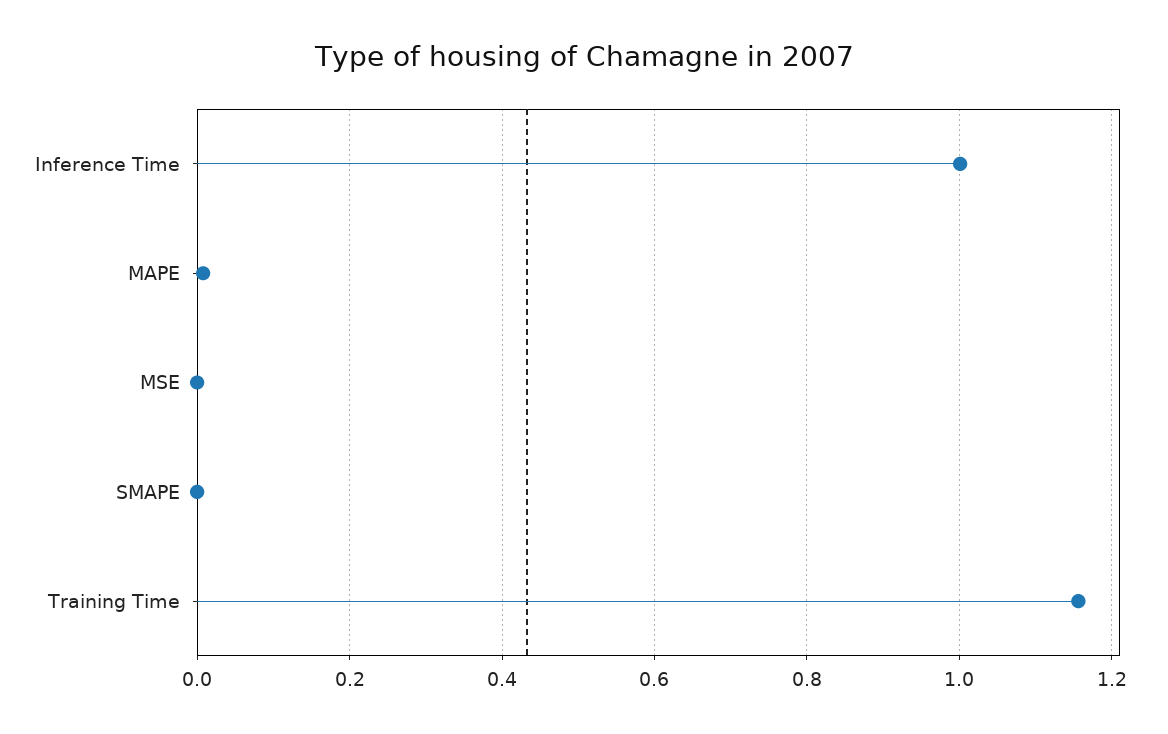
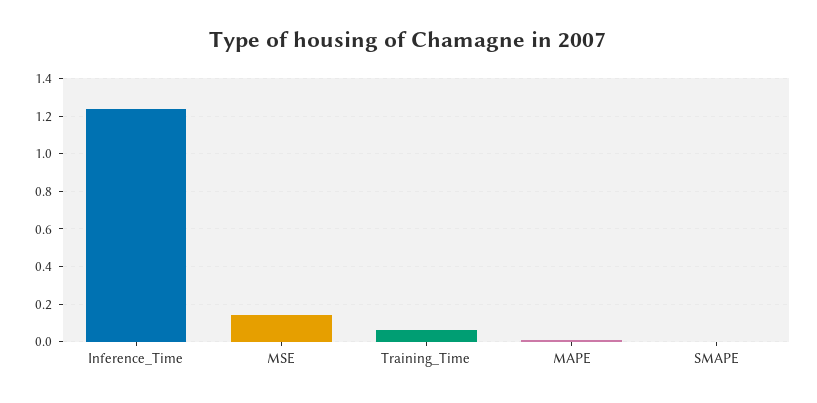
Inference Time: 1 -> 1.25
MSE: 0 -> 0.15
Training Time: 1.16 -> 0.05

